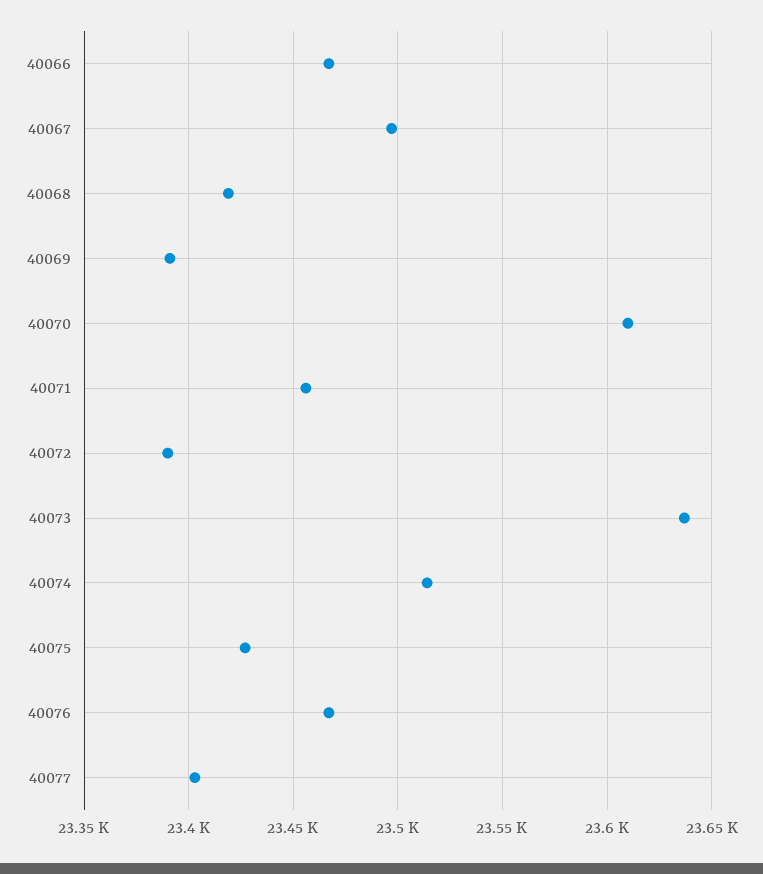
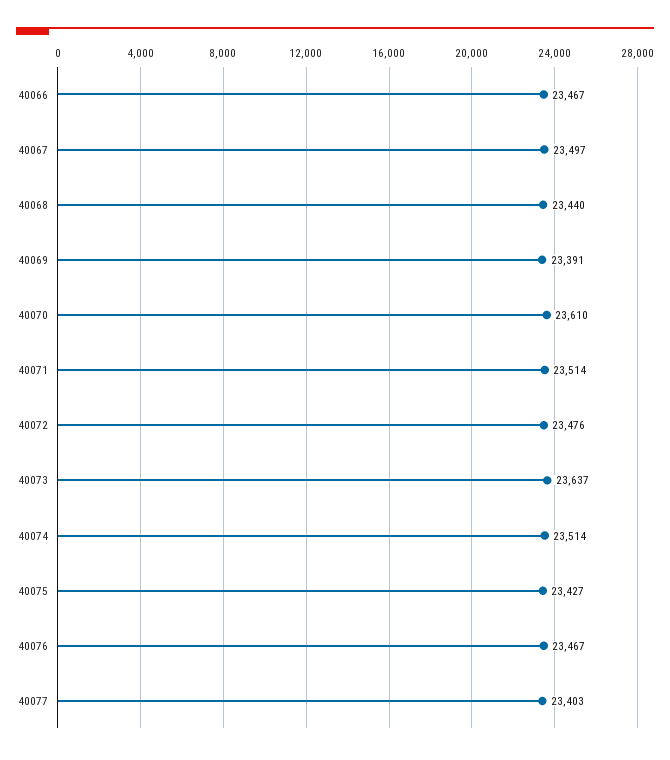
40068: 23420 -> 23440
40071: 23455 -> 23514
40072: 23390 -> 23476

